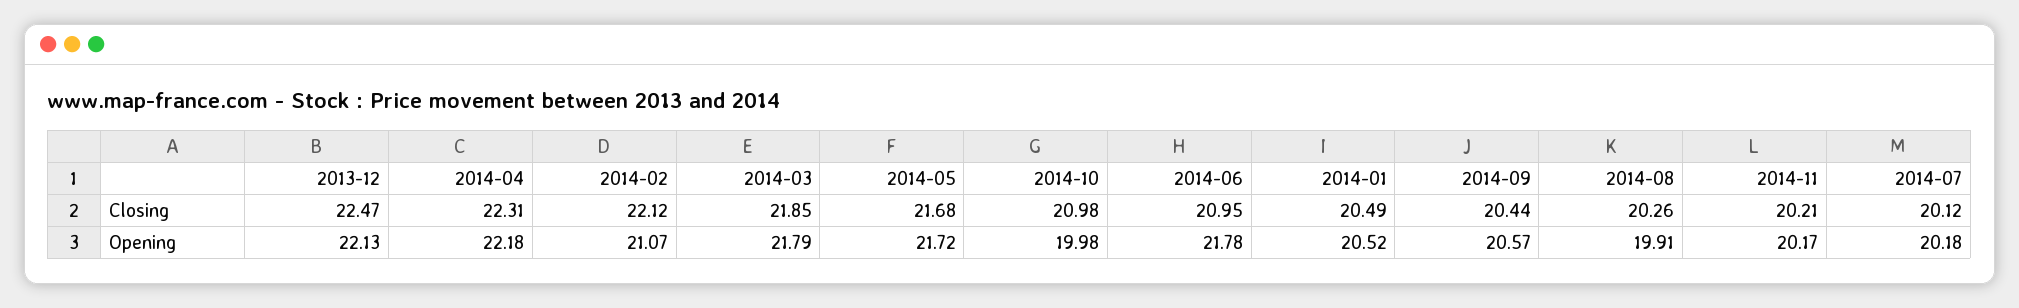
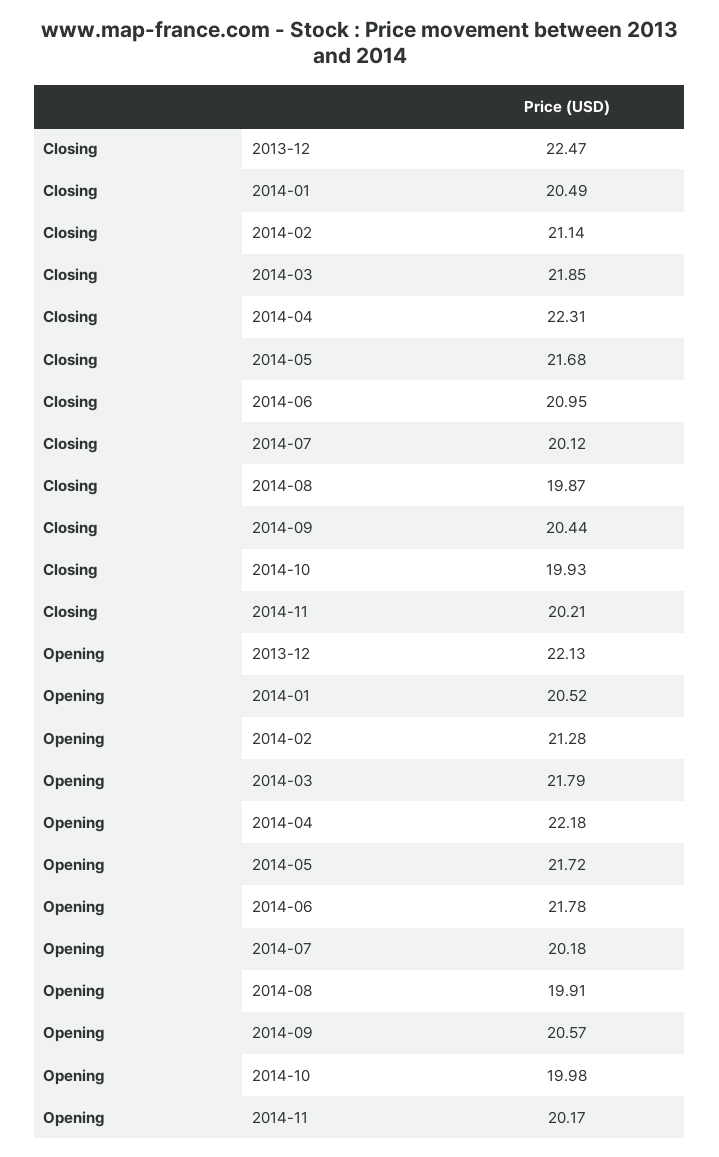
2014-02, Closing: 22.12 -> 21.14
2014-10, Closing: 20.98 -> 19.93
2014-08, Closing: 20.26 -> 19.87
2014-02, Opening: 21.07 -> 21.28

